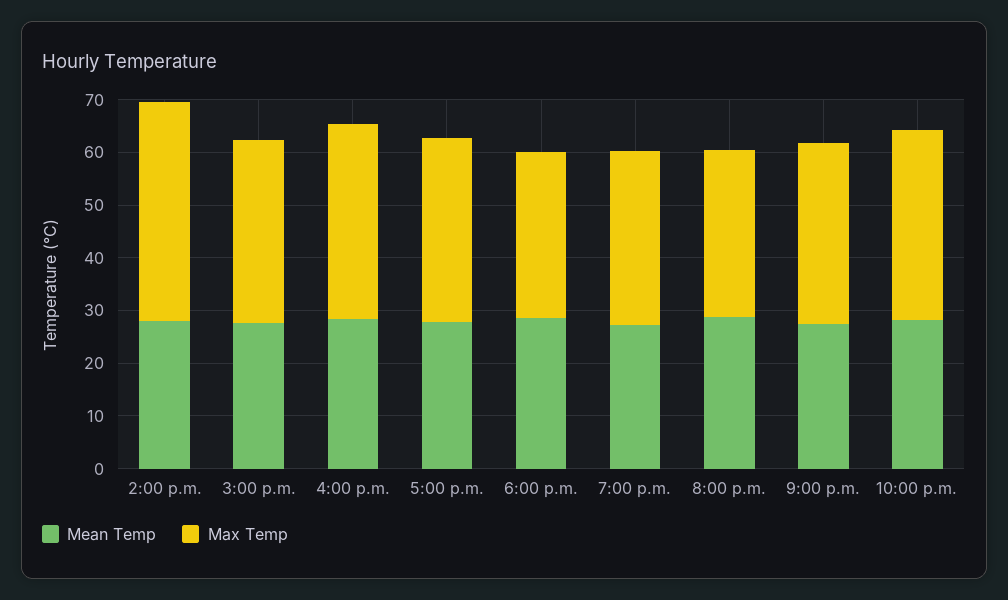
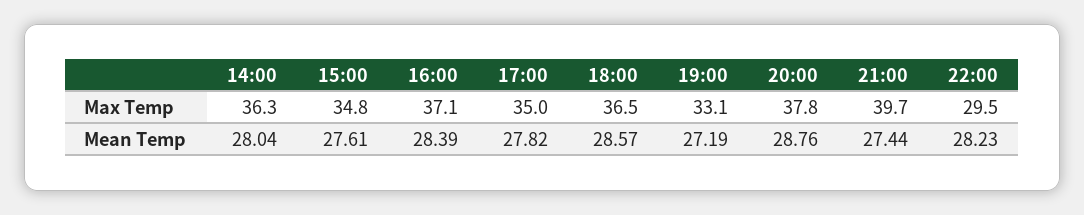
Max Temp, 2:00 p.m.: 42 -> 36.3
Max Temp, 6:00 p.m.: 32 -> 36.5
Max Temp, 8:00 p.m.: 32 -> 37.8
Max Temp, 9:00 p.m.: 34 -> 39.7
Max Temp, 10:00 p.m.: 36 -> 29.5

